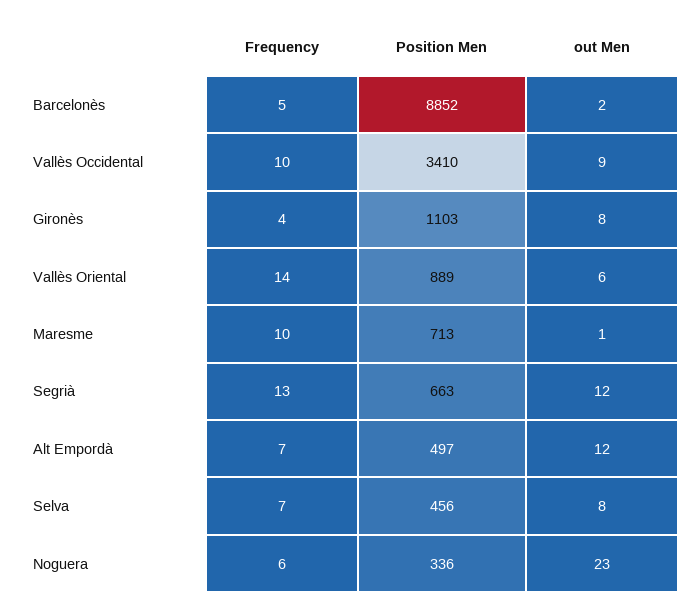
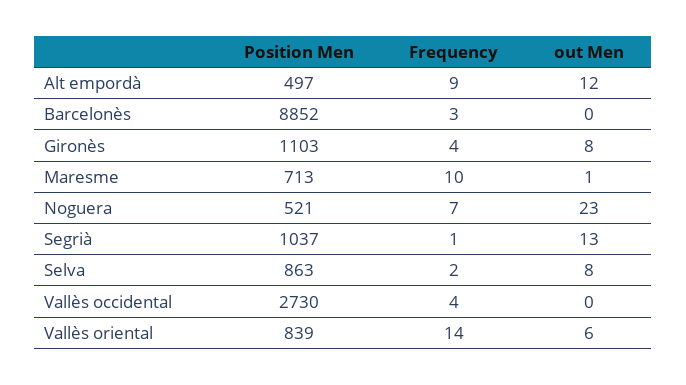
Frequency, Barcelonès: 5 -> 3
out Men, Barcelonès: 2 -> 0
Frequency, Vallès Occidental: 10 -> 4
Position Men, Vallès Occidental: 3410 -> 2730
out Men, Vallès Occidental: 9 -> 0
Position Men, Vallès Oriental: 889 -> 839
Frequency, Segrià: 13 -> 1
Position Men, Segrià: 663 -> 1037
out Men, Segrià: 12 -> 13
Frequency, Alt Empordà: 7 -> 9
Frequency, Selva: 7 -> 2
Position Men, Selva: 456 -> 863
Frequency, Noguera: 6 -> 7
Position Men, Noguera: 336 -> 521

